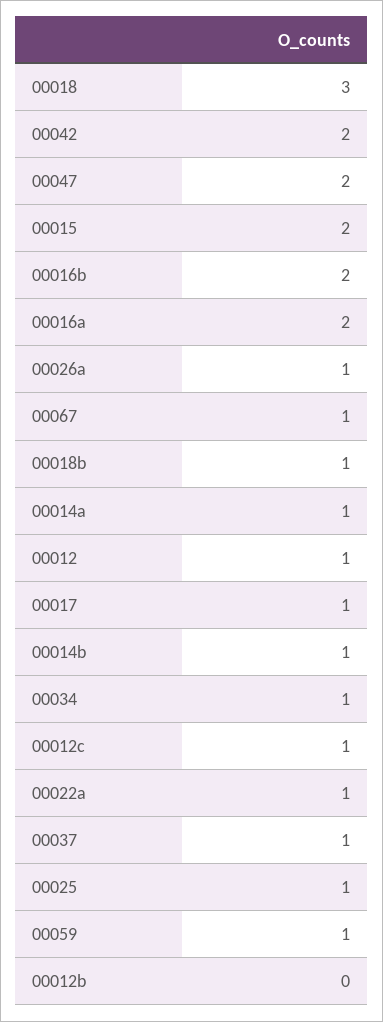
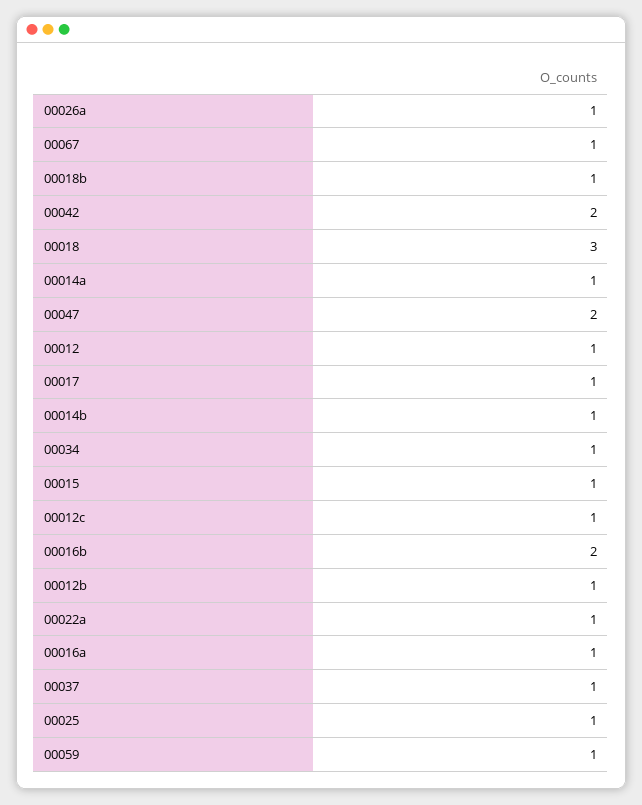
00015: 2 -> 1
00016a: 2 -> 1
00012b: 0 -> 1

